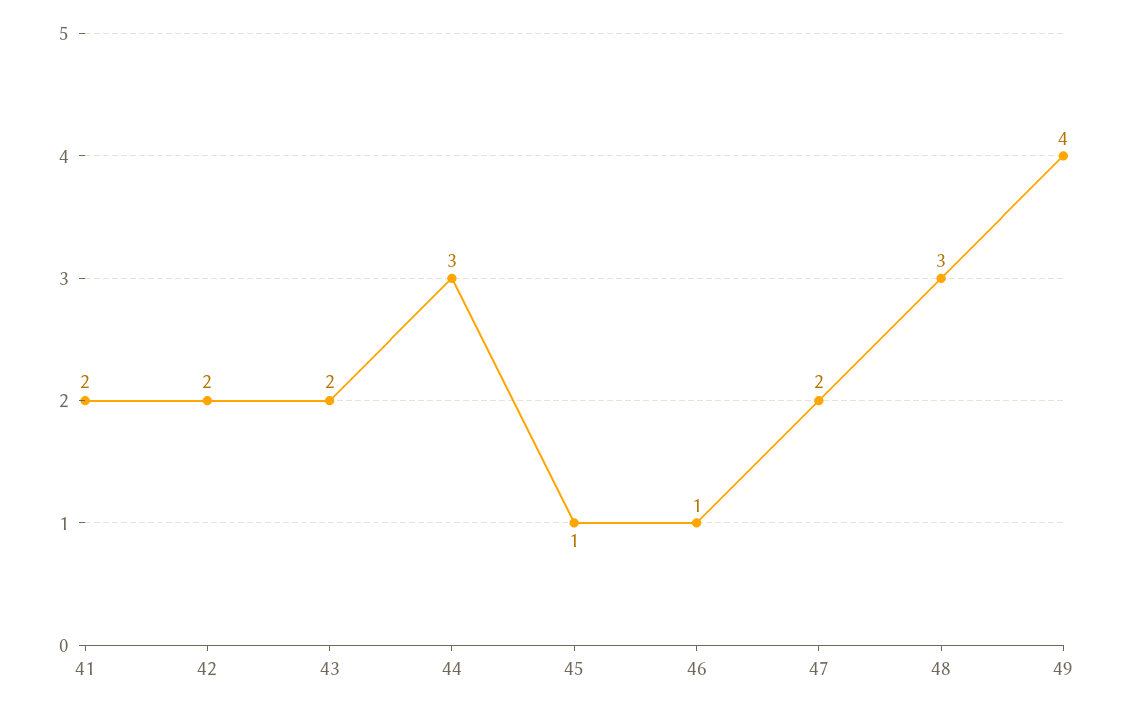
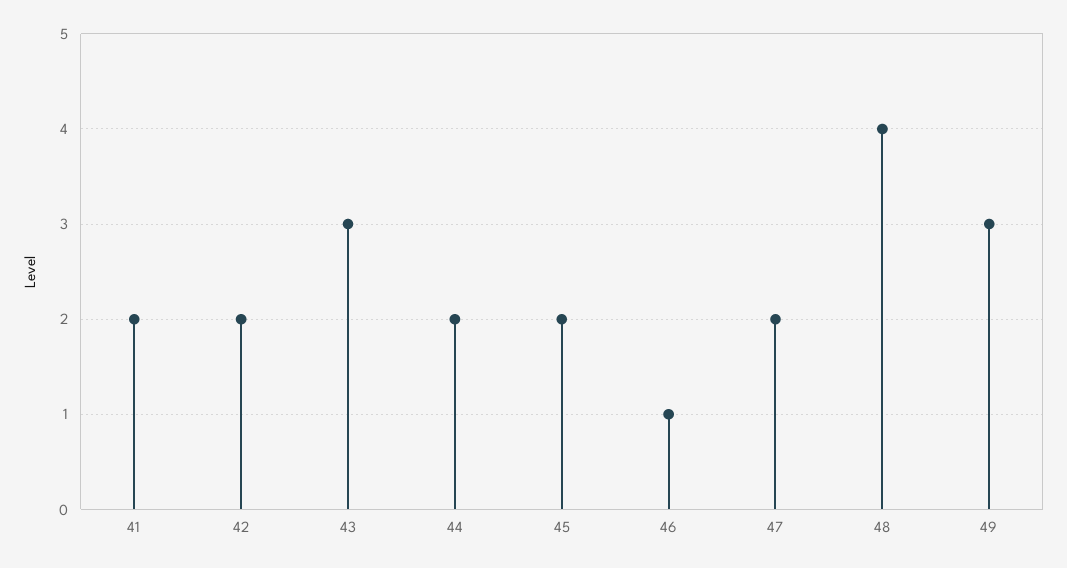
43: 2 -> 3
44: 3 -> 2
45: 1 -> 2
48: 3 -> 4
49: 4 -> 3

